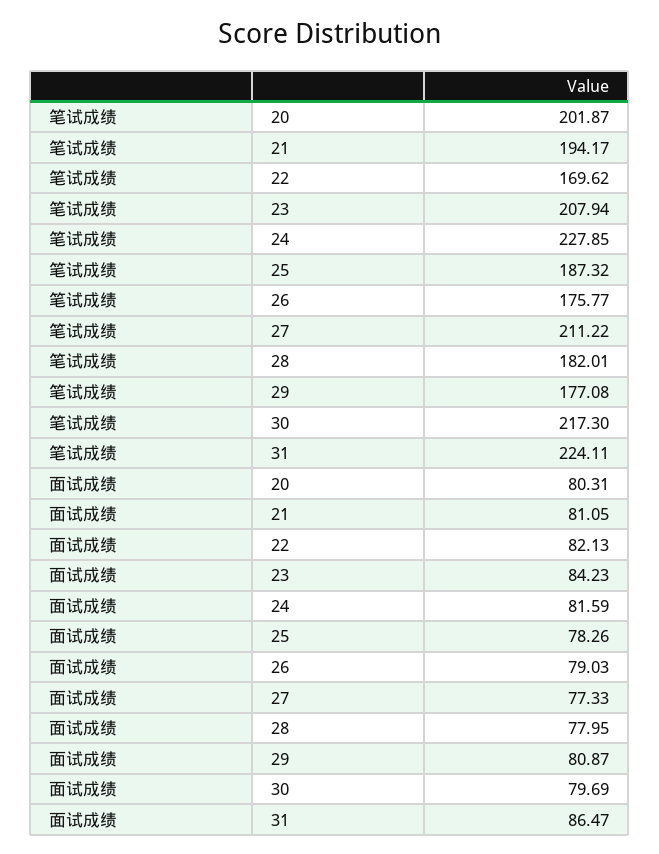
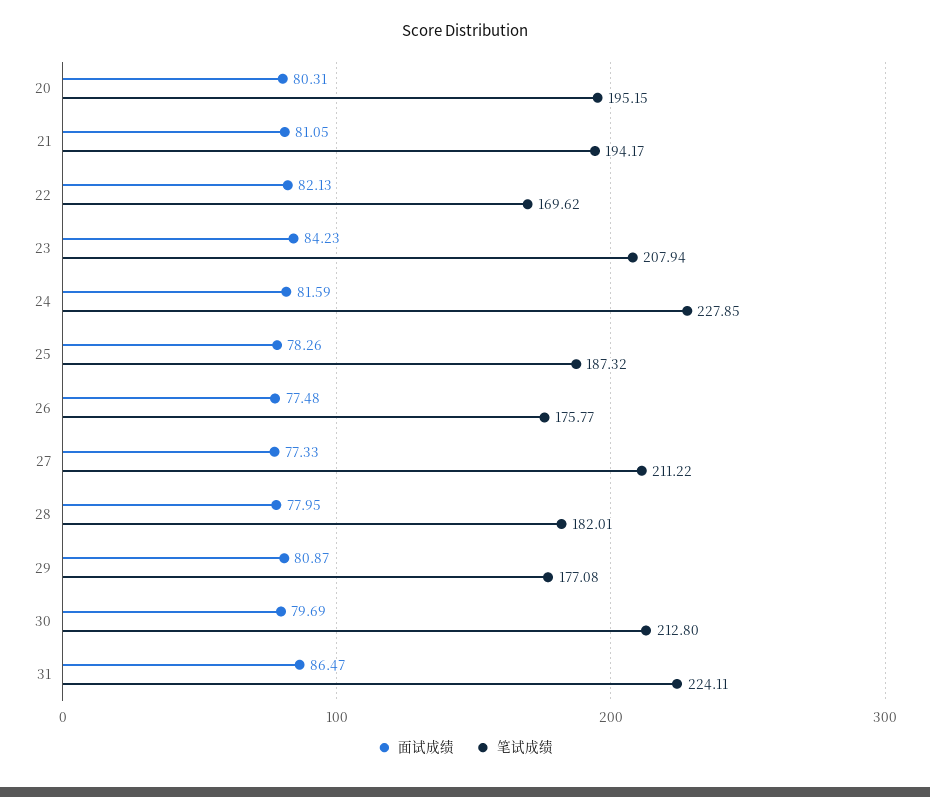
笔试成绩, 20: 201.87 -> 195.15
笔试成绩, 30: 217.3 -> 212.8
面试成绩, 26: 79.03 -> 77.48

